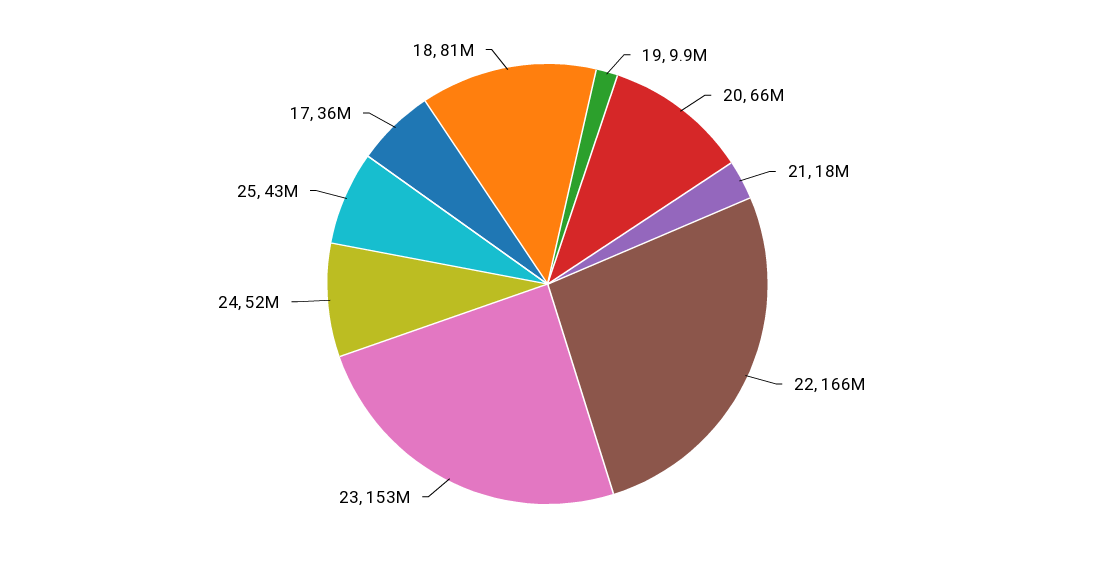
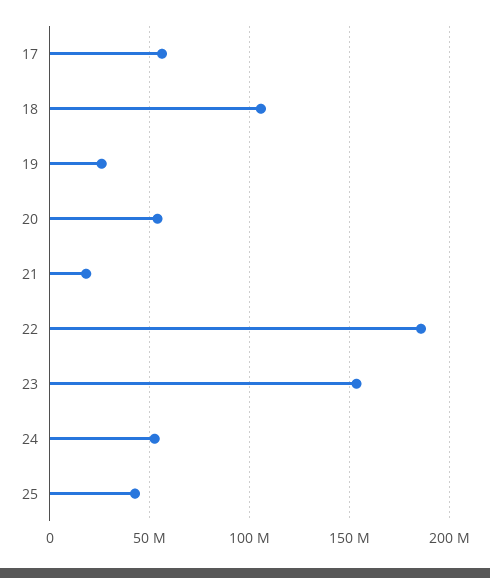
19: 9900000 -> 25000000
20: 66000000 -> 55000000
22: 166000000 -> 185000000
17: 36000000 -> 55000000
18: 81000000 -> 105000000

